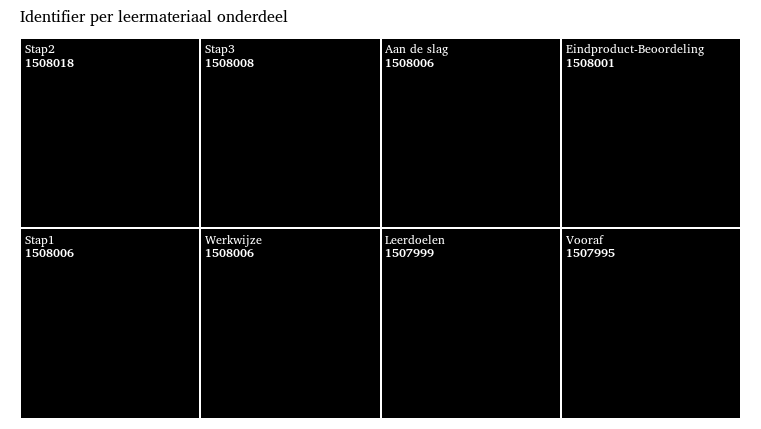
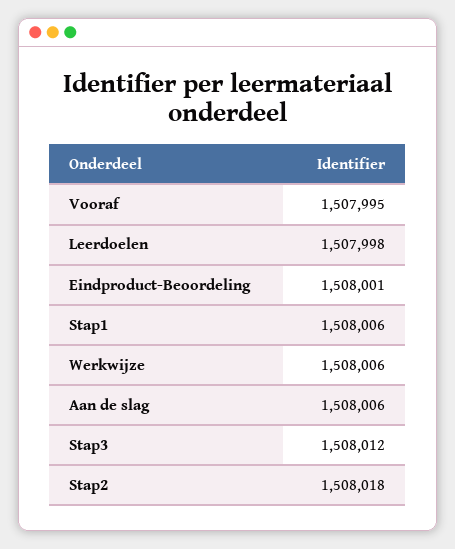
Stap3: 1508008 -> 1508012
Leerdoelen: 1507999 -> 1507998

